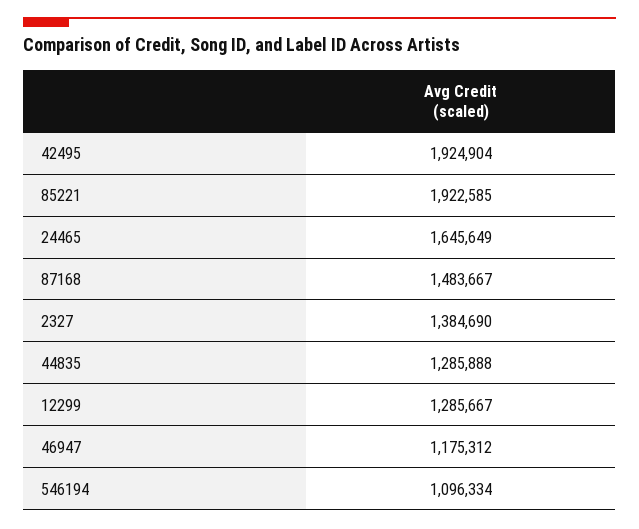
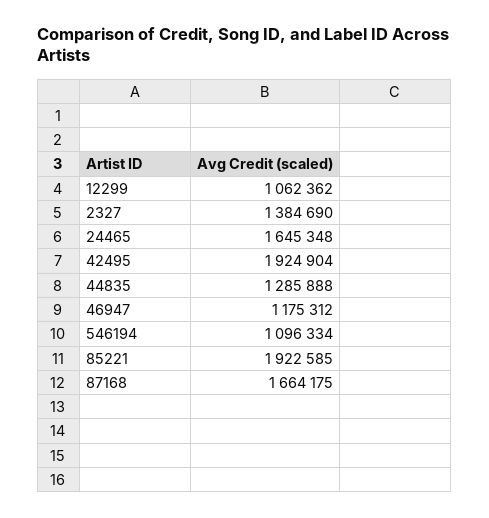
24465: 1645649 -> 1645348
87168: 1483667 -> 1664175
12299: 1285667 -> 1062362

